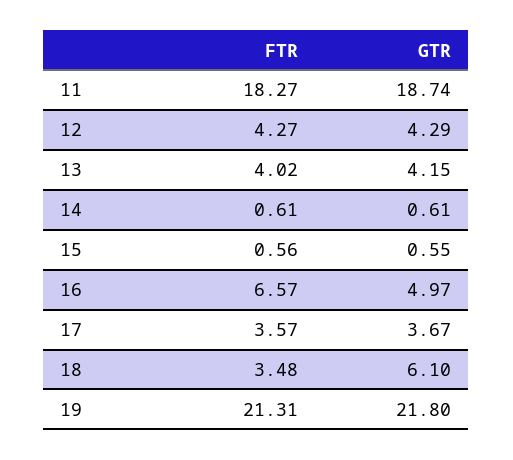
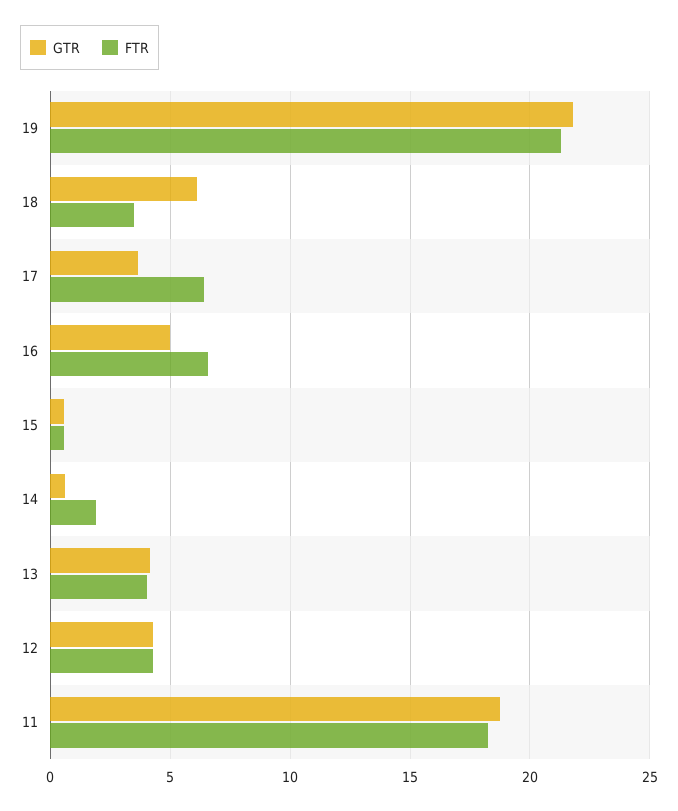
FTR, 14: 0.61 -> 2
FTR, 17: 3.57 -> 6.5

